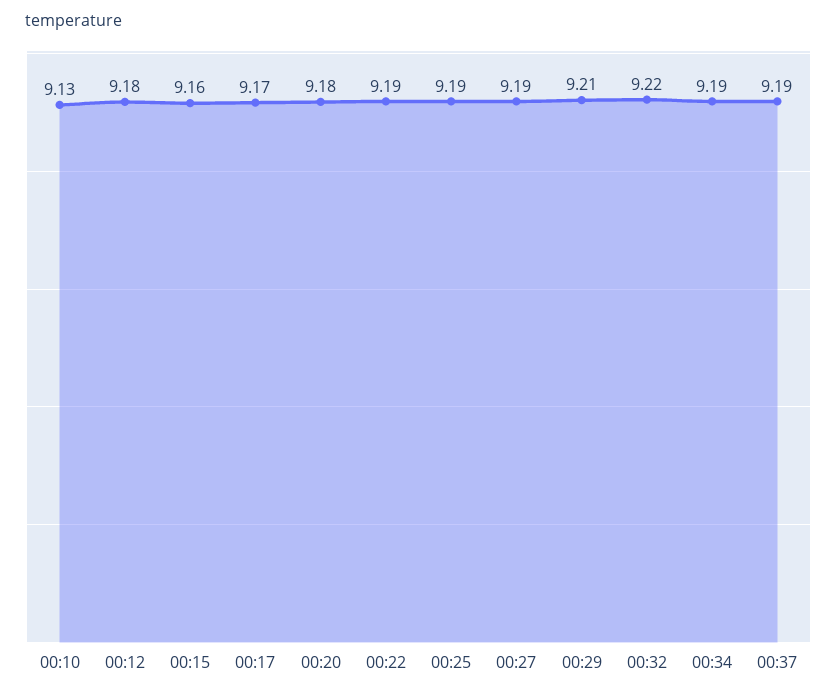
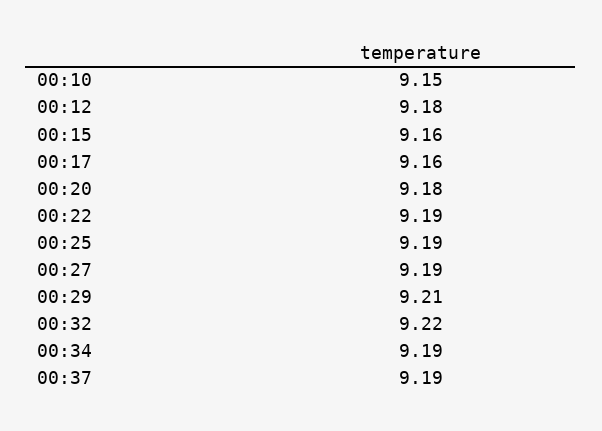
00:10: 9.13 -> 9.15
00:17: 9.17 -> 9.16

